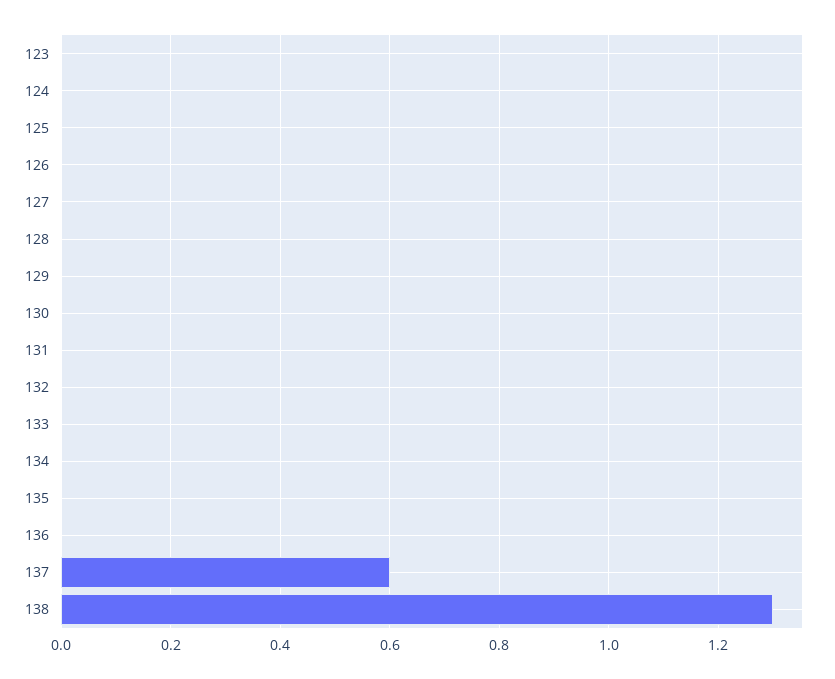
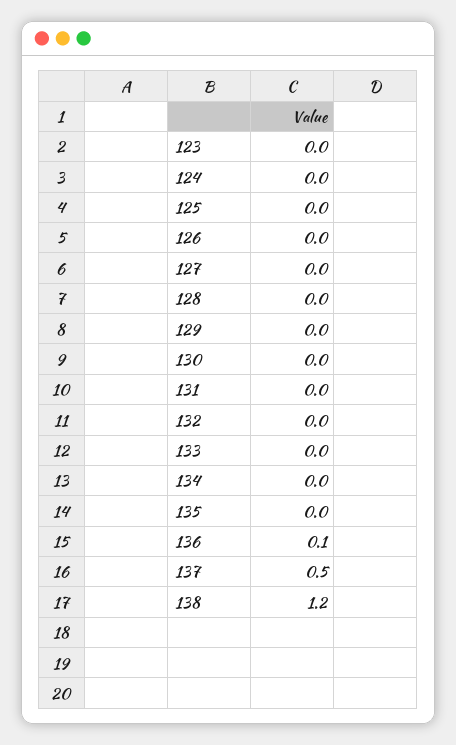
136: 0 -> 0.1
137: 0.6 -> 0.5
138: 1.3 -> 1.2

